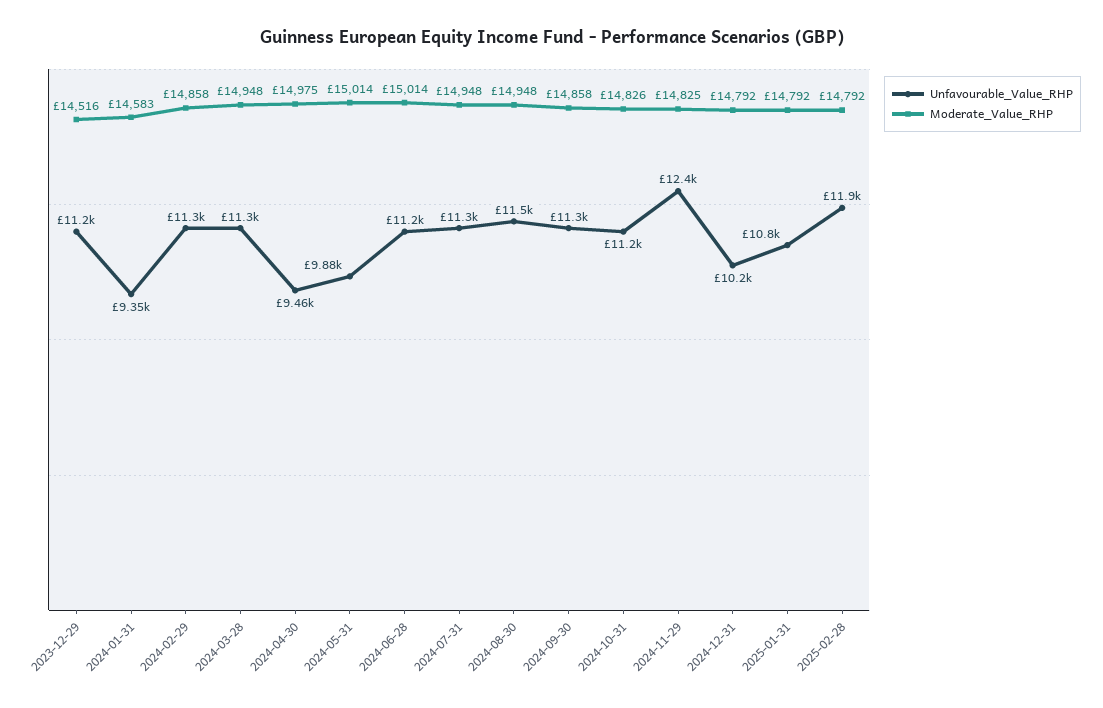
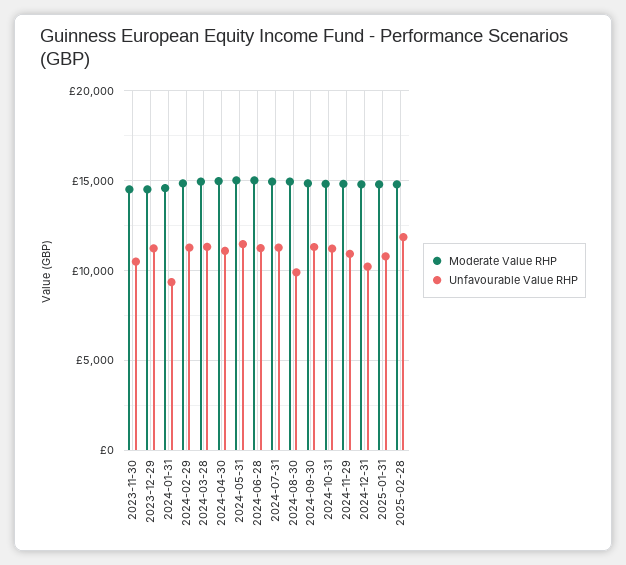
Unfavourable_Value_RHP, 2024-04-30: 9460 -> 11000
Unfavourable_Value_RHP, 2024-05-31: 9880 -> 11500
Unfavourable_Value_RHP, 2024-08-30: 11500 -> 10000
Unfavourable_Value_RHP, 2024-11-29: 12400 -> 11000
Moderate_Value_RHP, 2023-11-30: none -> 14500
Unfavourable_Value_RHP, 2023-11-30: none -> 10500

